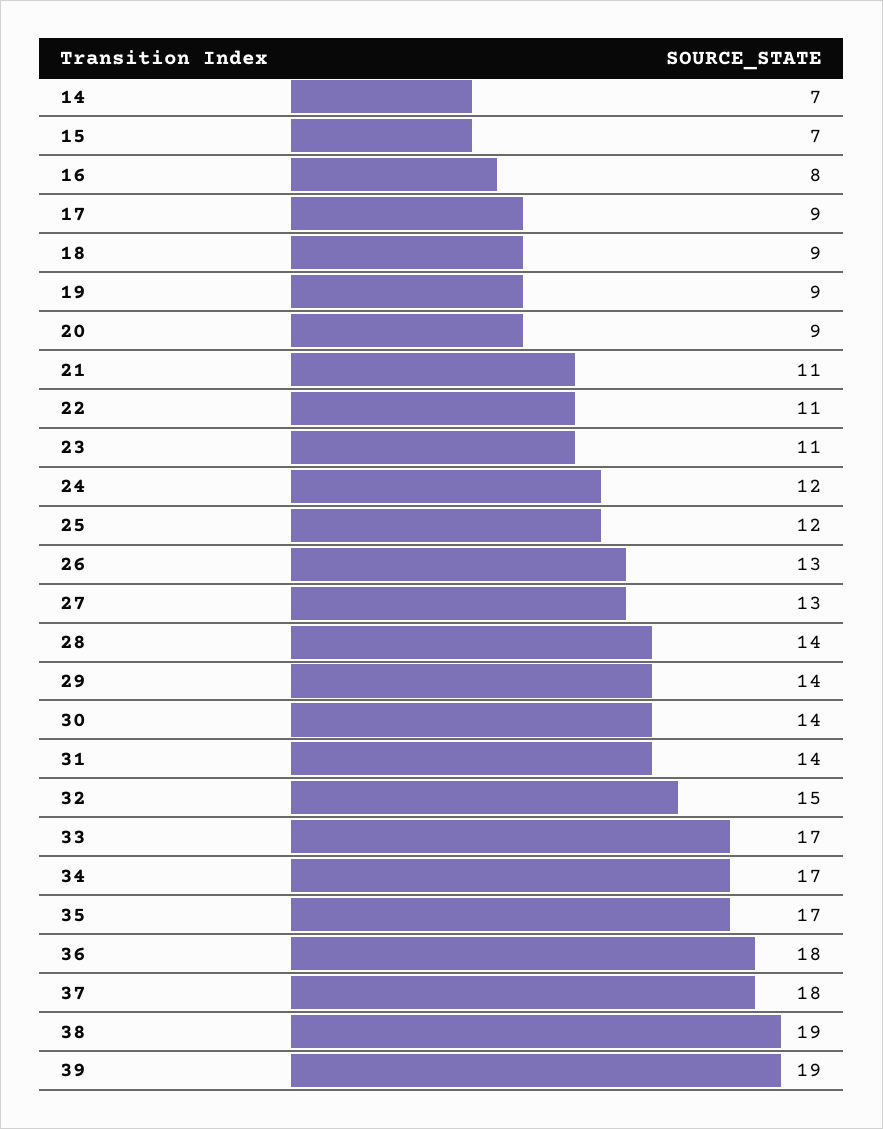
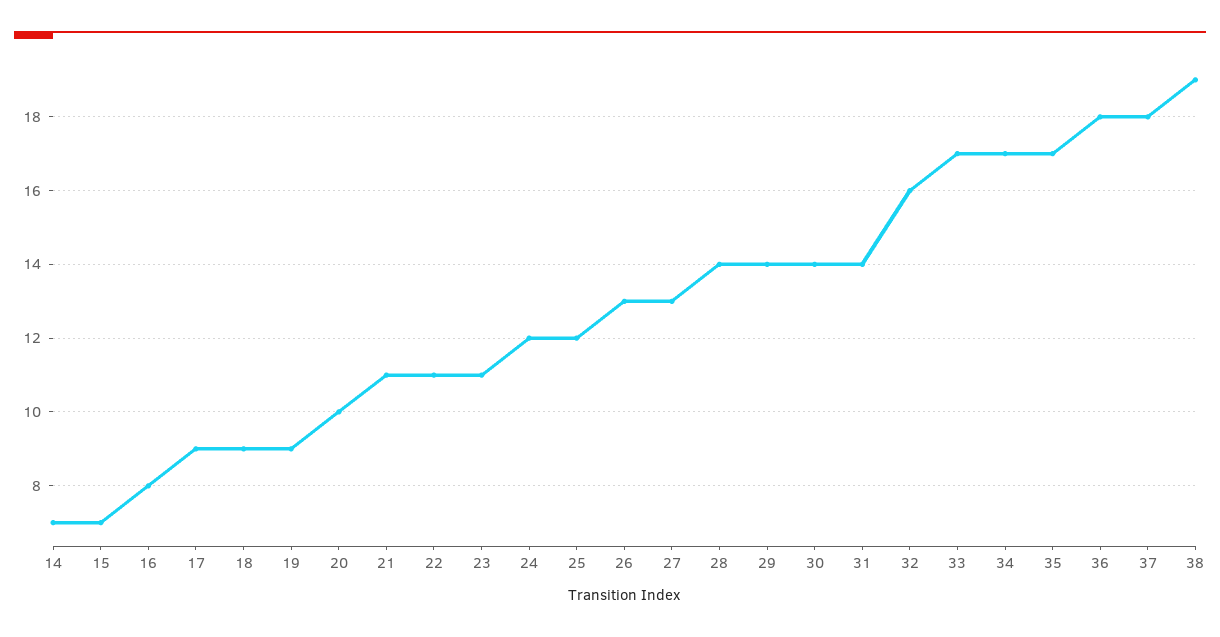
20: 9 -> 10
32: 15 -> 16
39: 19 -> none

